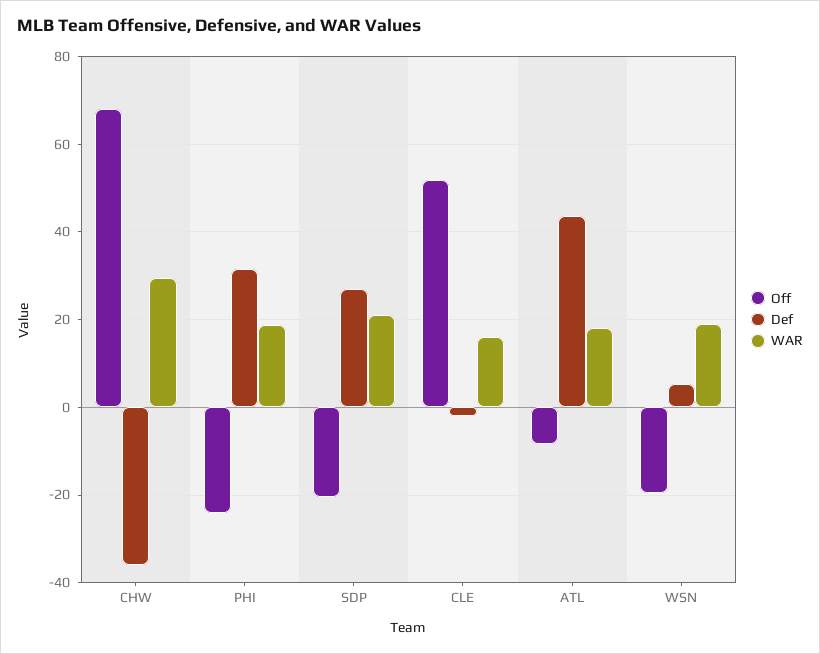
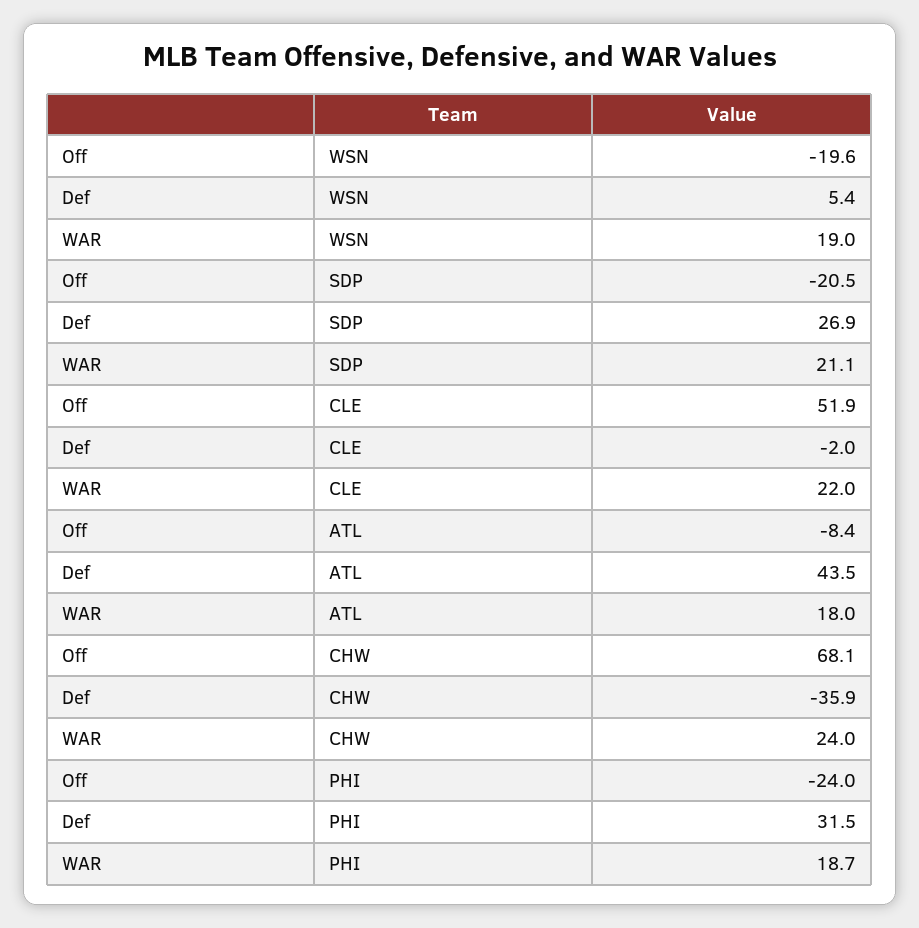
WAR, CHW: 30 -> 24
WAR, CLE: 16 -> 22

